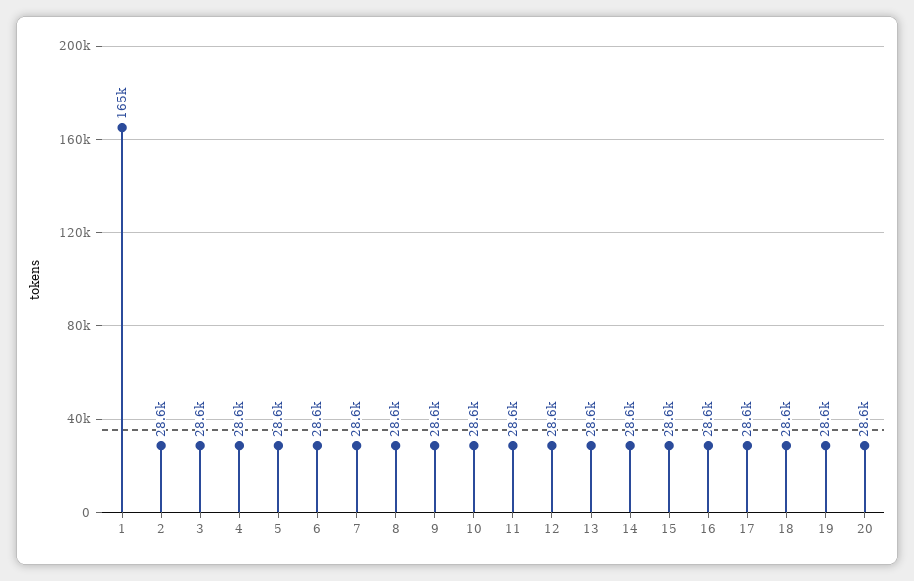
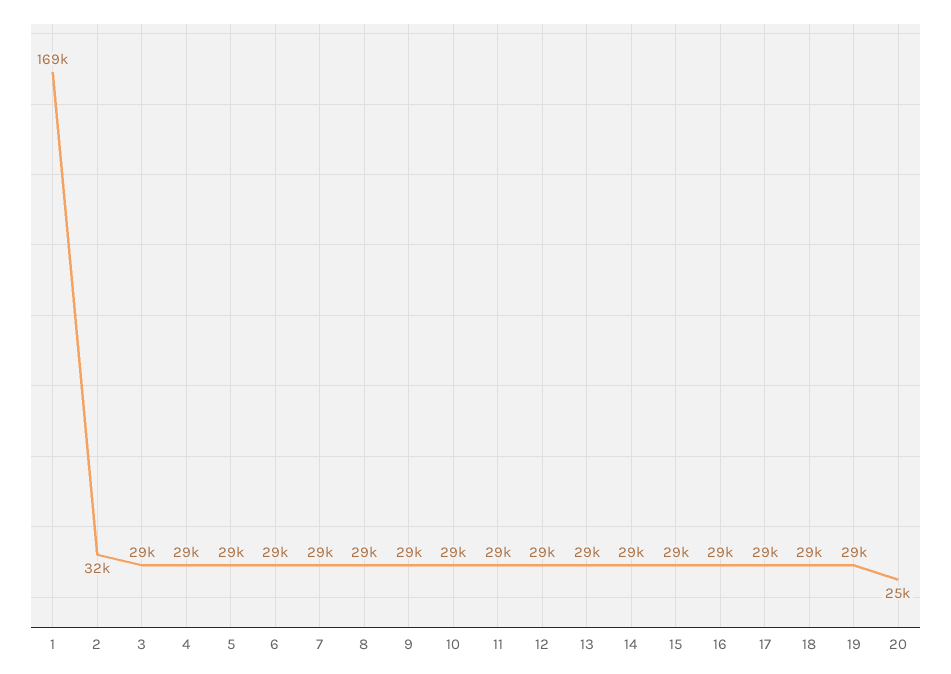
1: 165000 -> 169000
2: 28600 -> 32000
20: 28600 -> 25000

